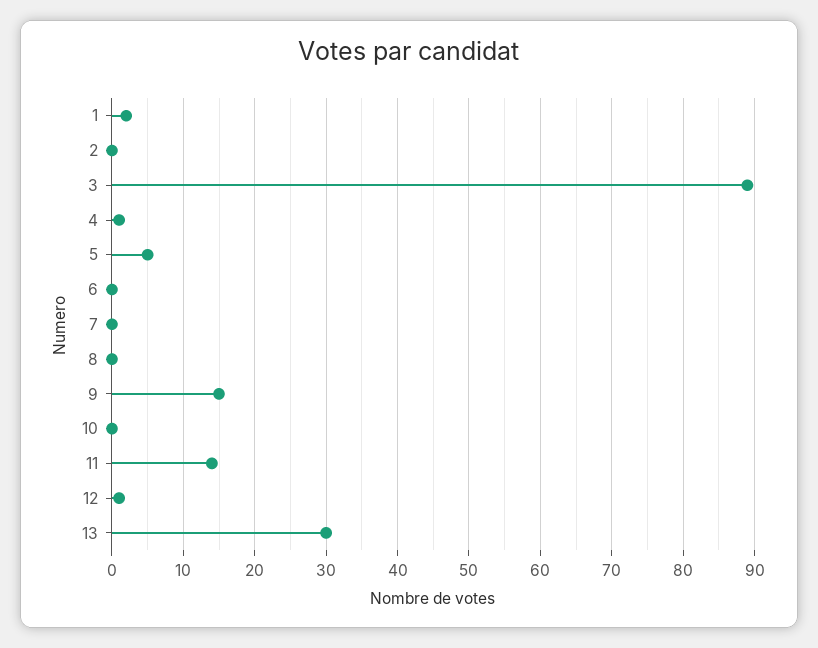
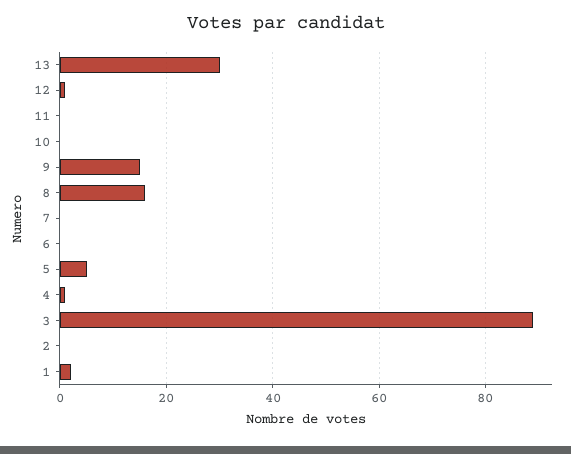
8: 0 -> 15
11: 14 -> 0

